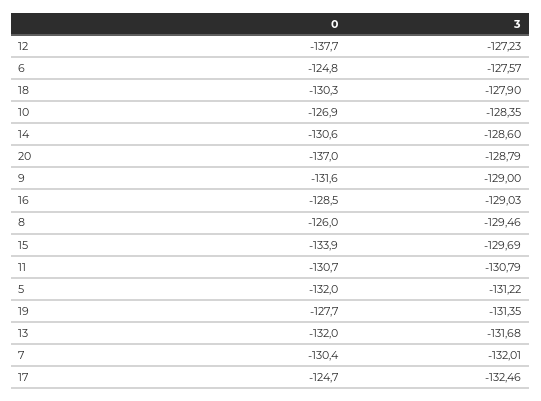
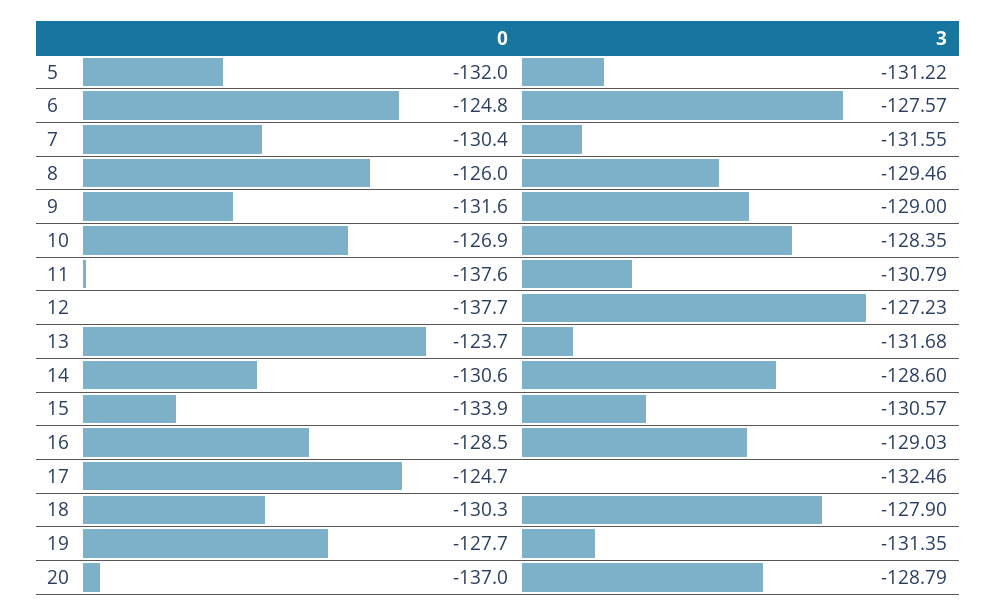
3, 15: -129.69 -> -130.57
0, 11: -130.7 -> -137.6
0, 13: -132 -> -123.7
3, 7: -132.01 -> -131.55

